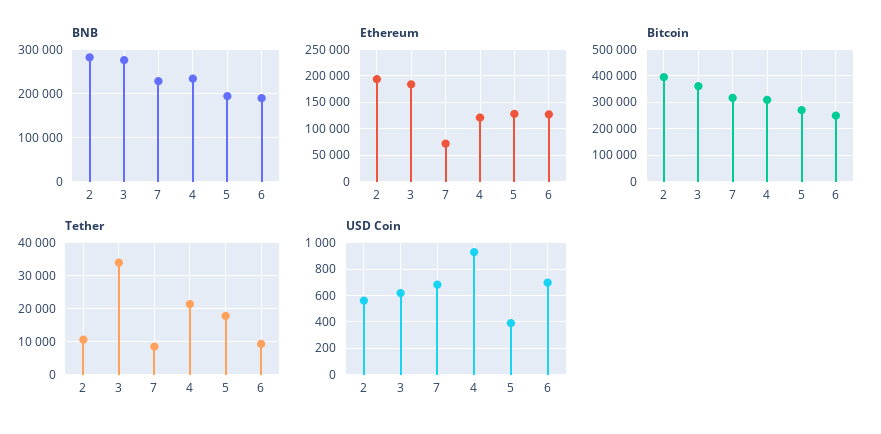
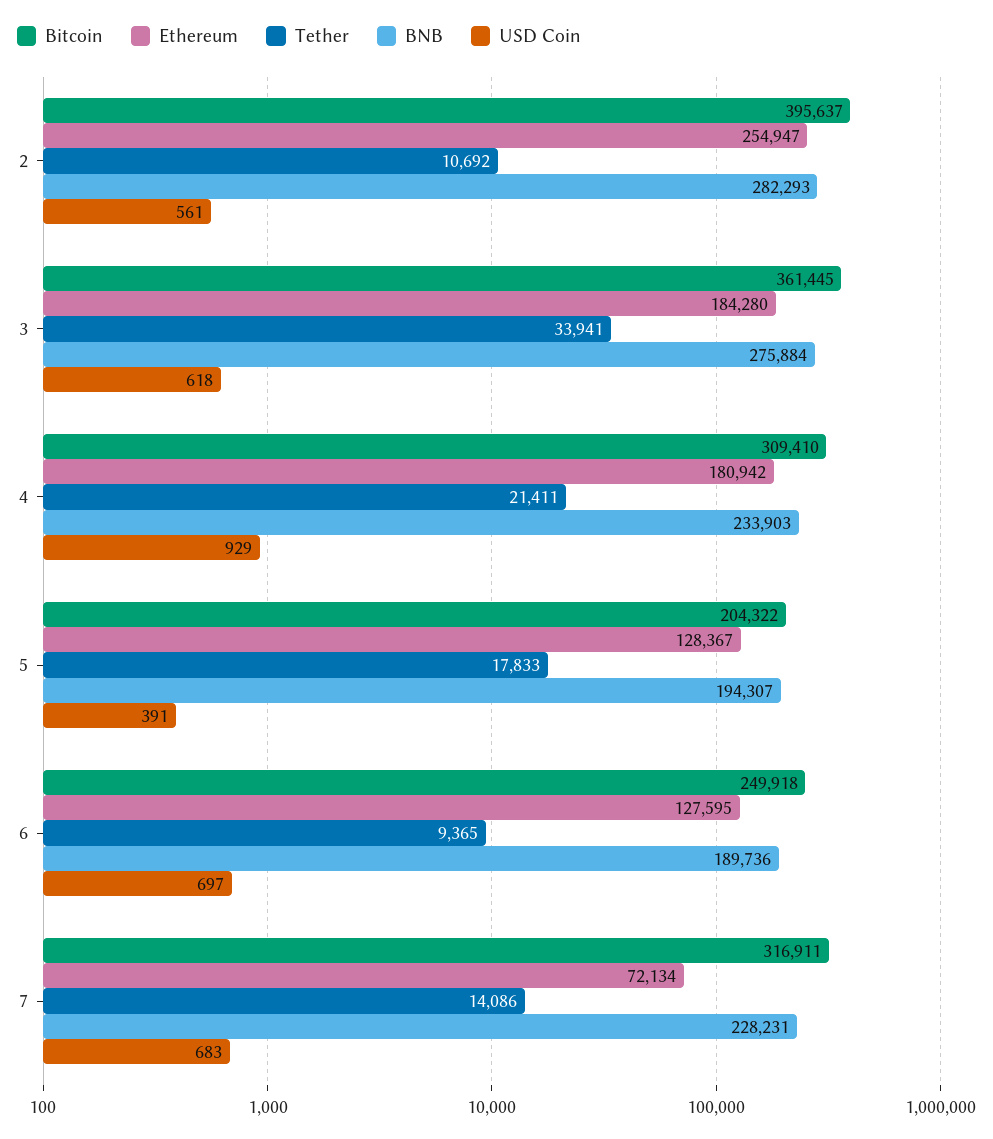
Ethereum, 2: 200000 -> 254947
Ethereum, 4: 125000 -> 180942
Bitcoin, 5: 275000 -> 204322
Tether, 7: 8000 -> 14086

